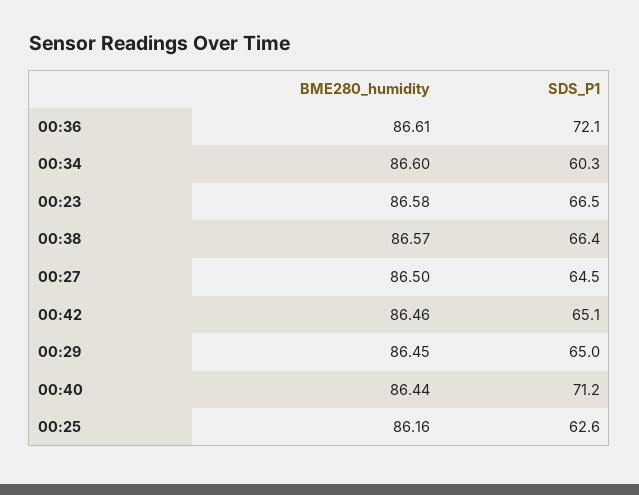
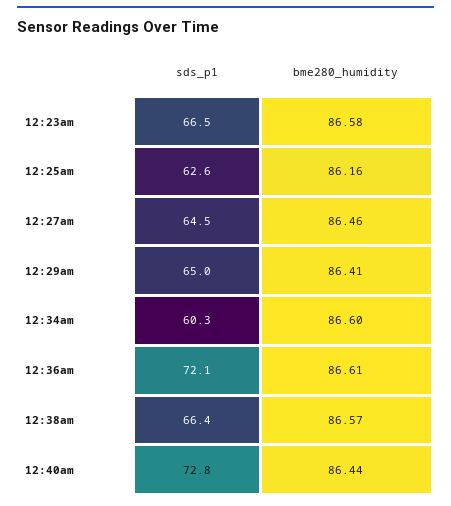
BME280_humidity, 00:27: 86.5 -> 86.46
BME280_humidity, 00:42: 86.46 -> none
SDS_P1, 00:42: 65.1 -> none
BME280_humidity, 00:29: 86.45 -> 86.41
SDS_P1, 00:40: 71.2 -> 72.8

